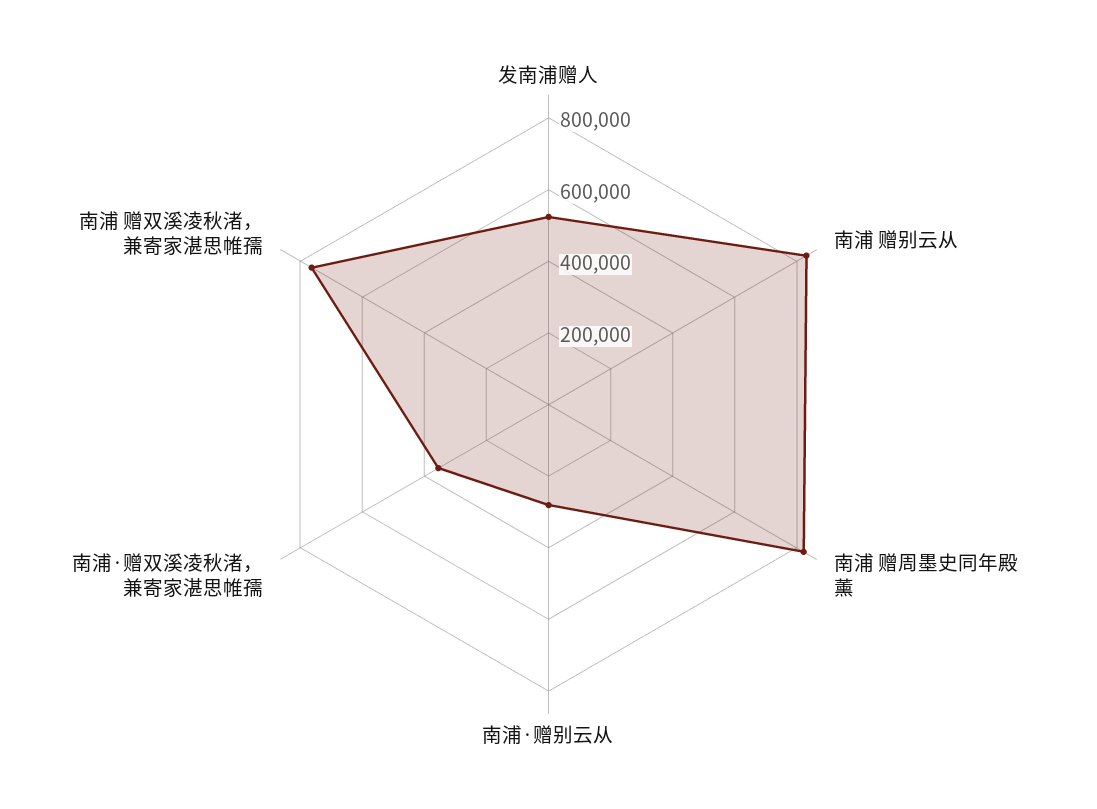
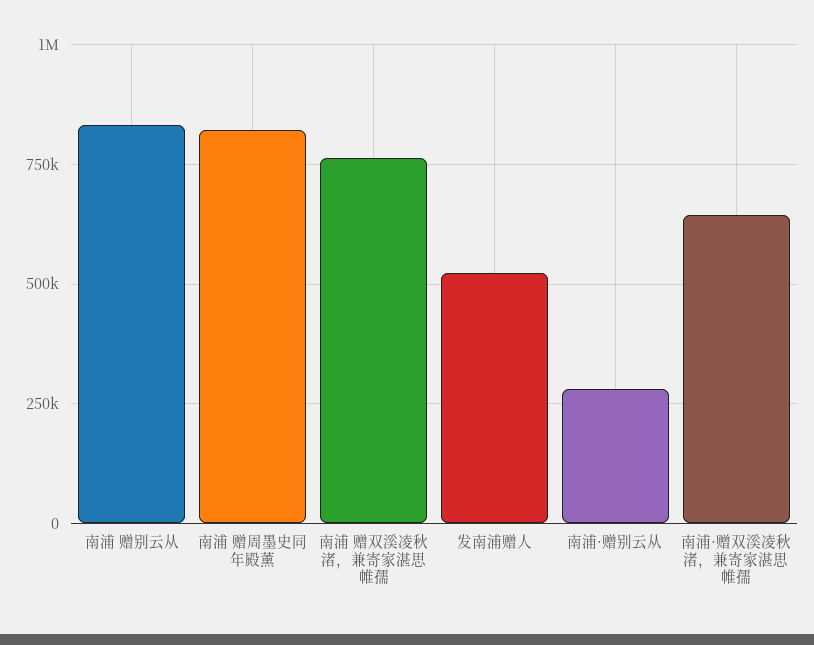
南浦·赠双溪凌秋渚，兼寄家湛思帷孺: 350000 -> 650000

